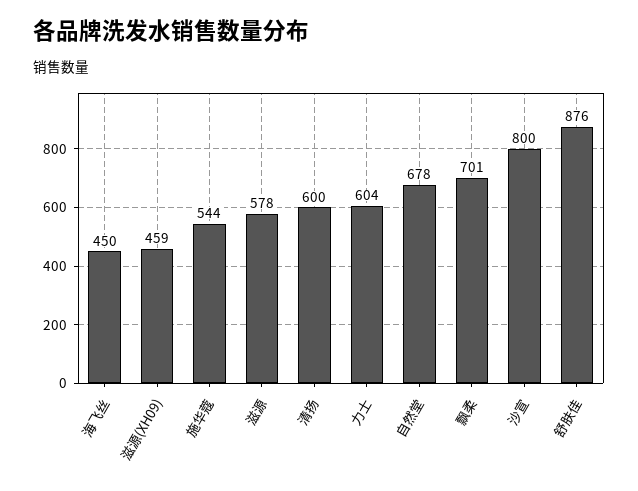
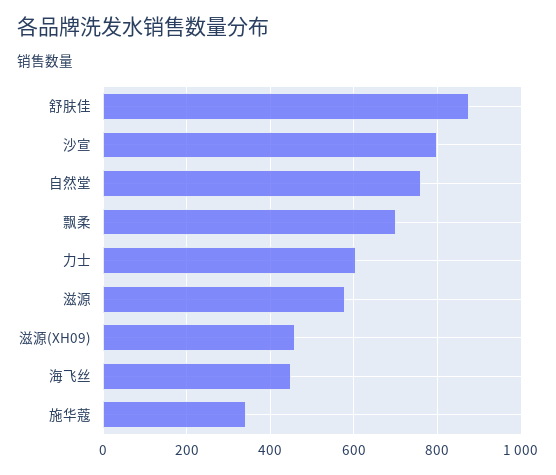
施华蔻: 544 -> 340
清扬: 600 -> none
自然堂: 678 -> 760

